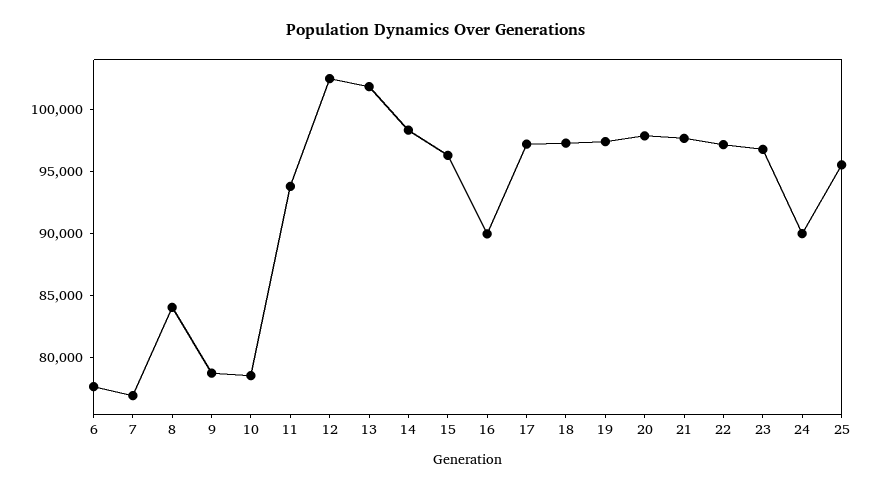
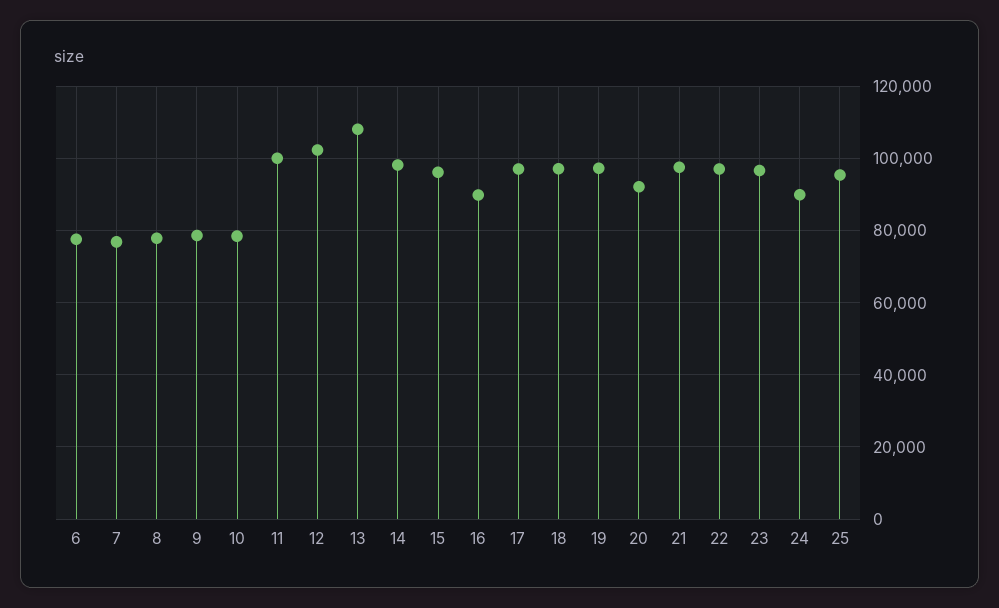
8: 84000 -> 78000
11: 94000 -> 100000
13: 102000 -> 108000
20: 98000 -> 92000

